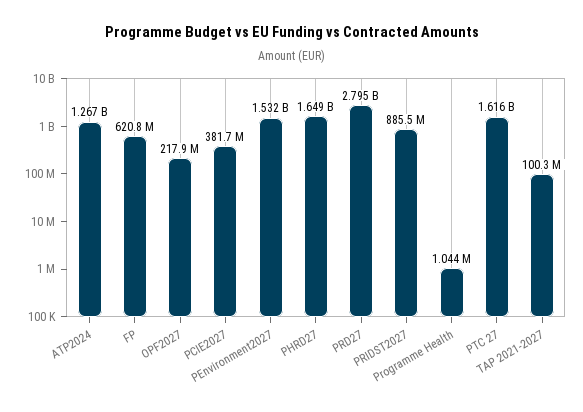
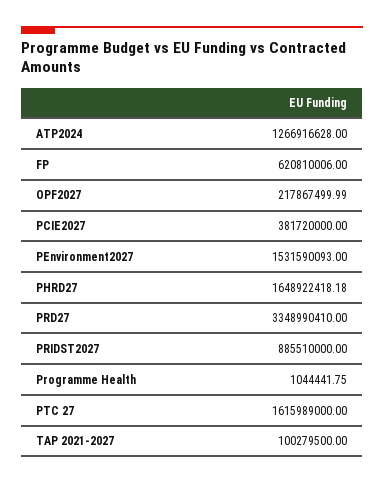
PRD27: 2795000000 -> 3348990410

